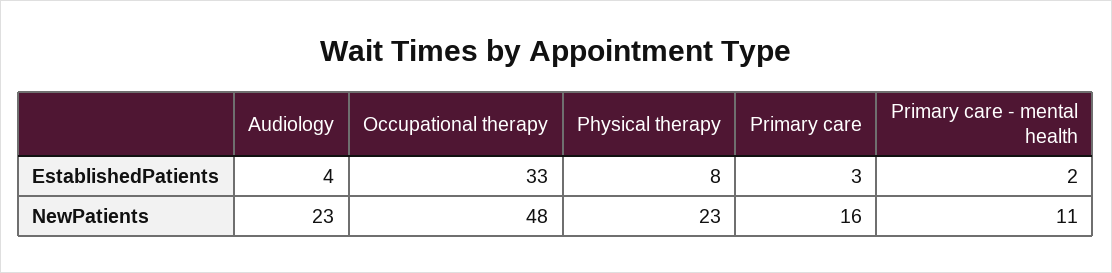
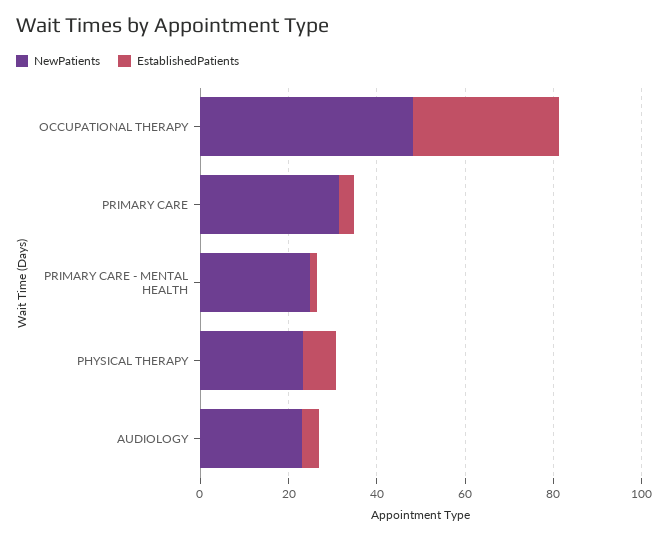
NewPatients, Primary care: 16 -> 30
NewPatients, Primary care - mental health: 11 -> 25

